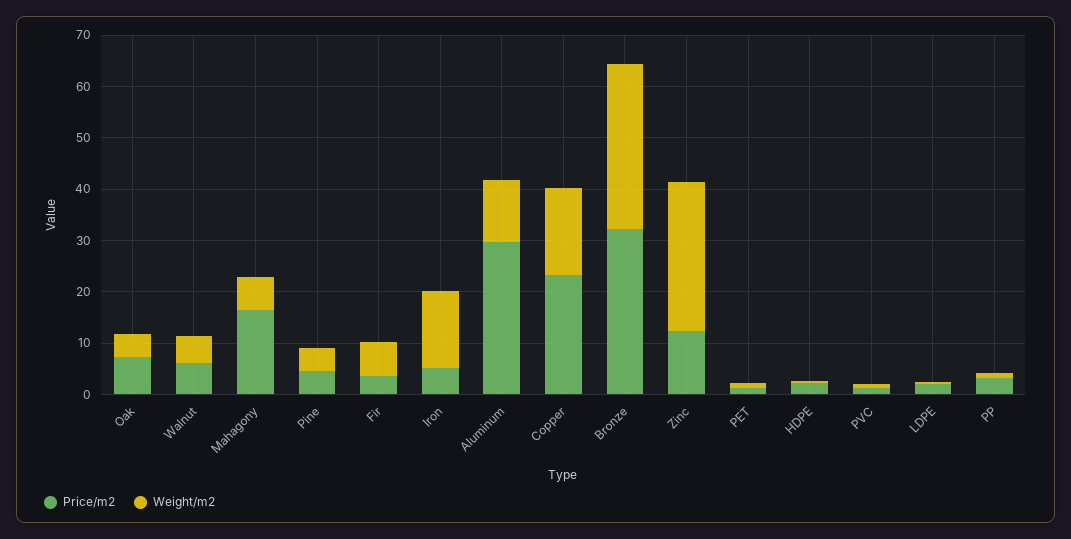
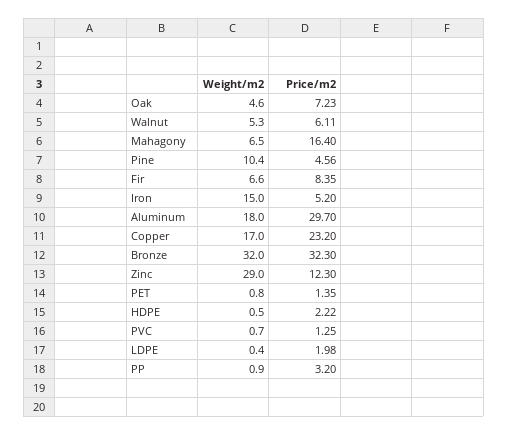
Weight/m2, Pine: 4 -> 10.4
Price/m2, Fir: 4 -> 8.35
Weight/m2, Aluminum: 12 -> 18

